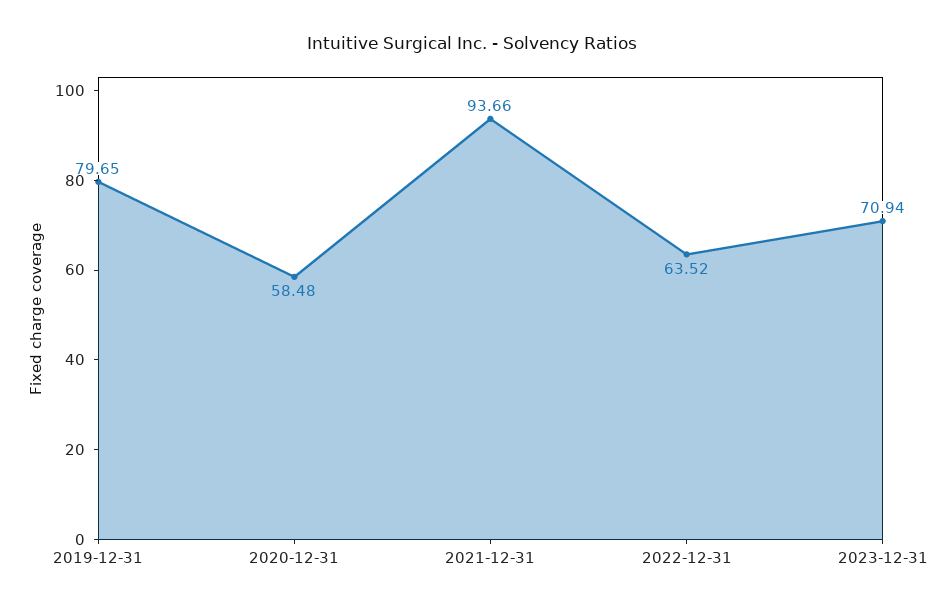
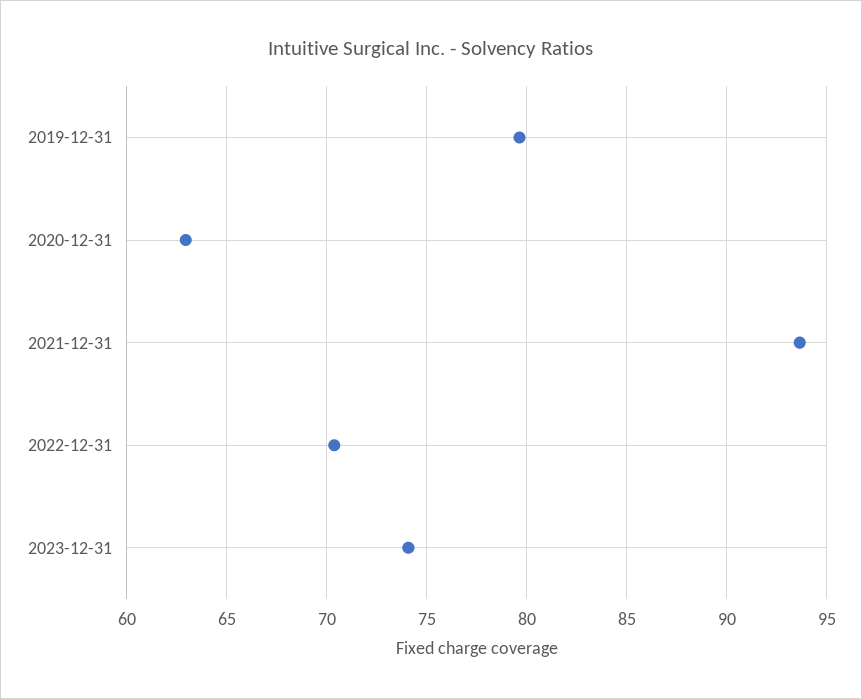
2020-12-31: 58.48 -> 63
2022-12-31: 63.52 -> 70.5
2023-12-31: 70.94 -> 74

